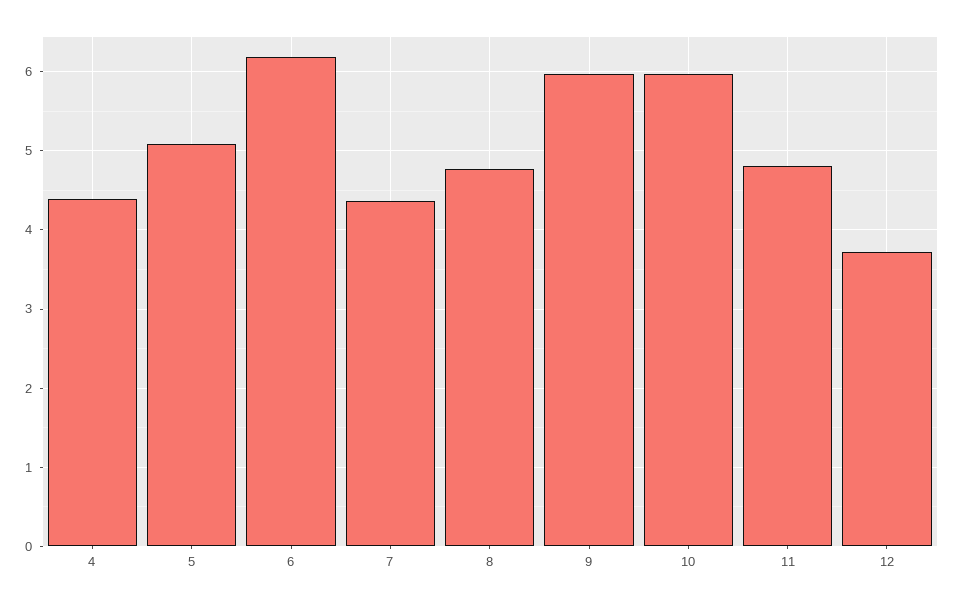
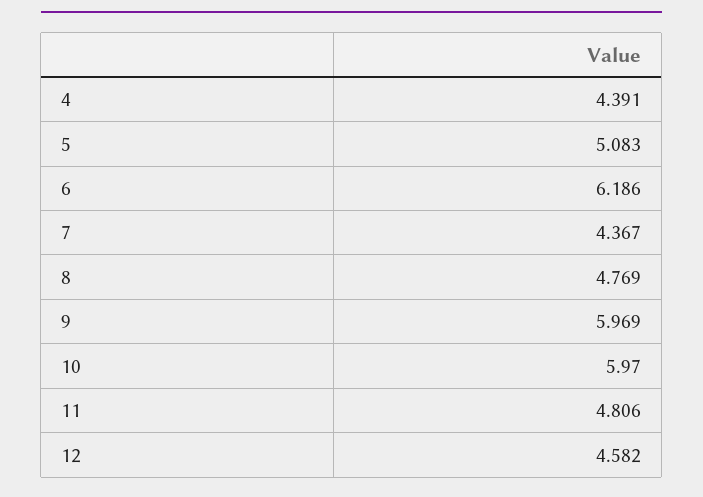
12: 3.7 -> 4.582

